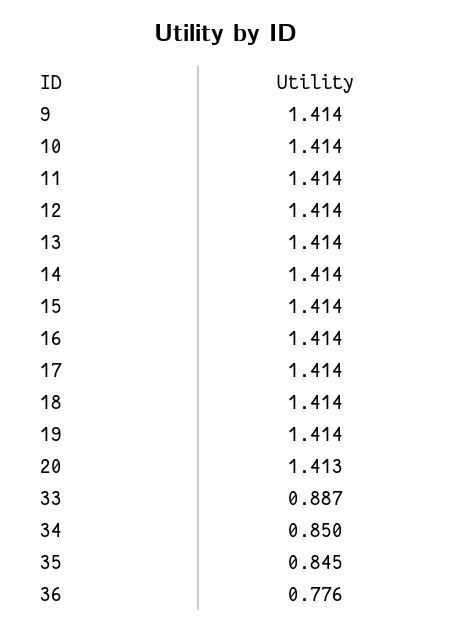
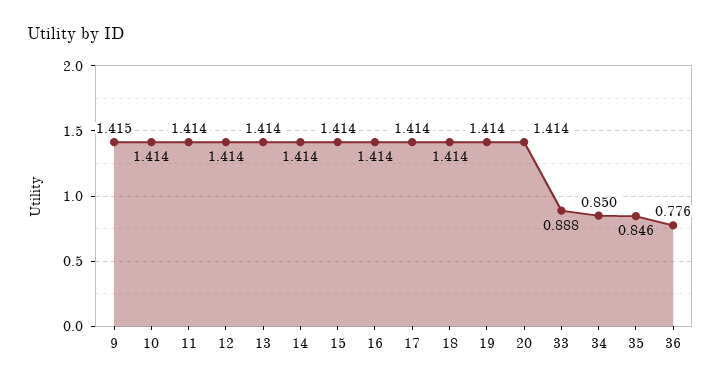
9: 1.414 -> 1.415
20: 1.413 -> 1.414
33: 0.887 -> 0.888
35: 0.845 -> 0.846

